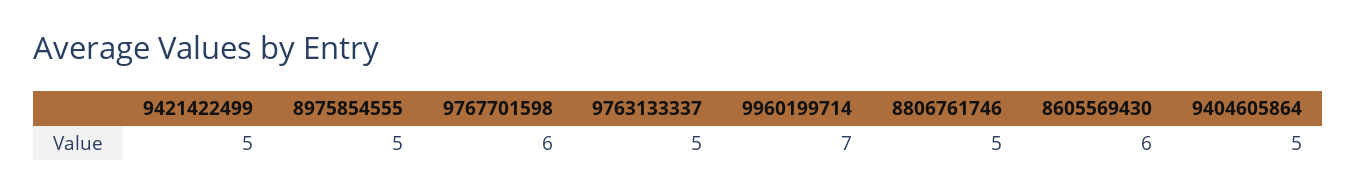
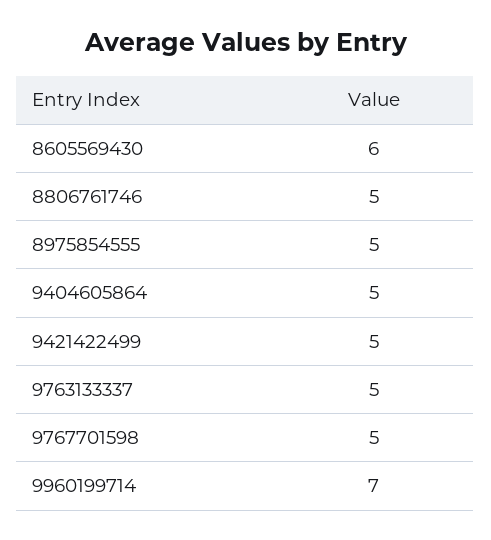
9767701598: 6 -> 5

